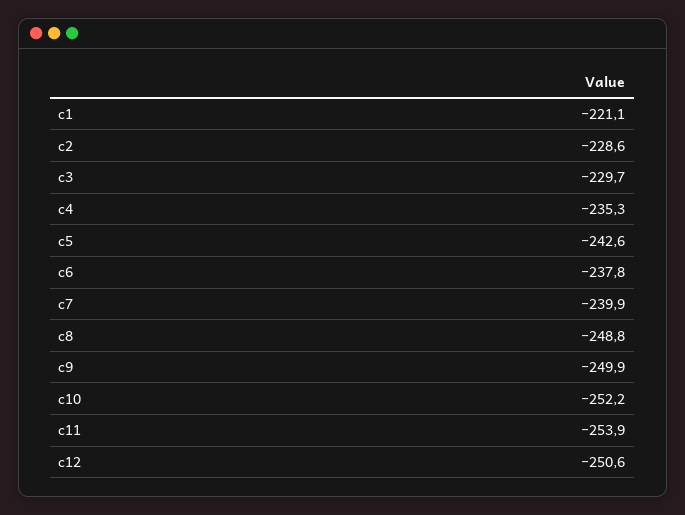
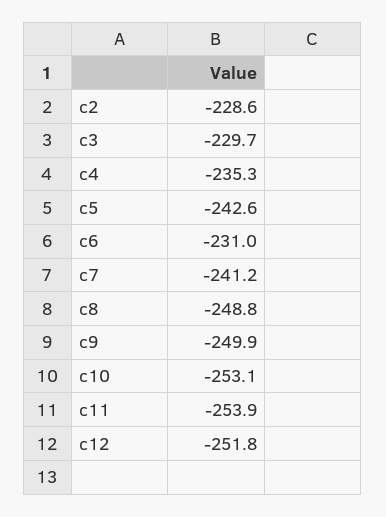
c1: -221.1 -> none
c6: -237.8 -> -231
c7: -239.9 -> -241.2
c10: -252.2 -> -253.1
c12: -250.6 -> -251.8

